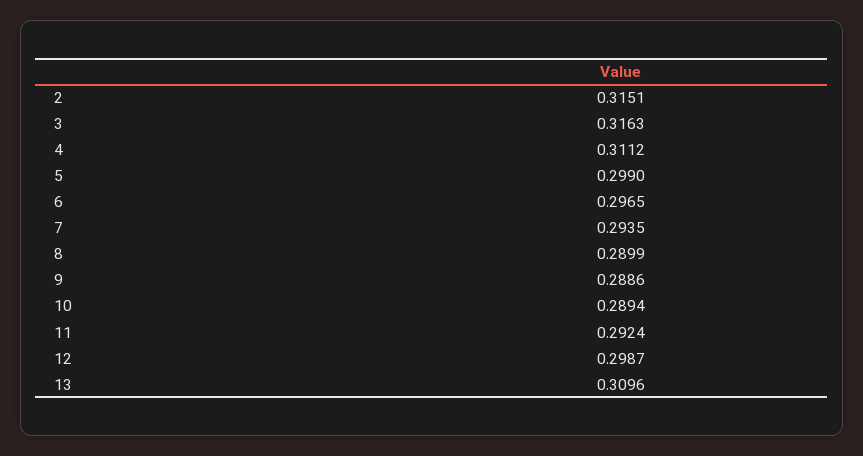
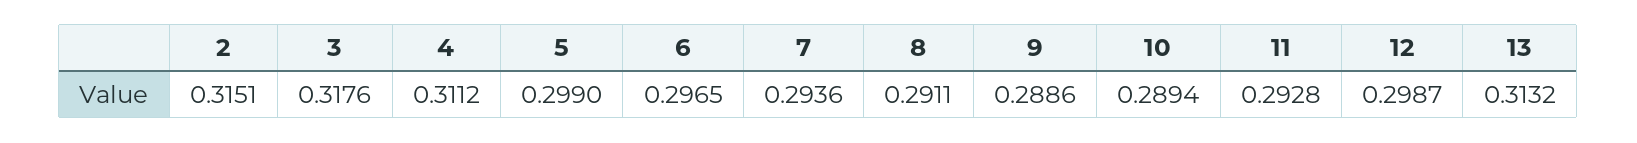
3: 0.3163 -> 0.3176
7: 0.2935 -> 0.2936
8: 0.2899 -> 0.2911
11: 0.2924 -> 0.2928
13: 0.3096 -> 0.3132

